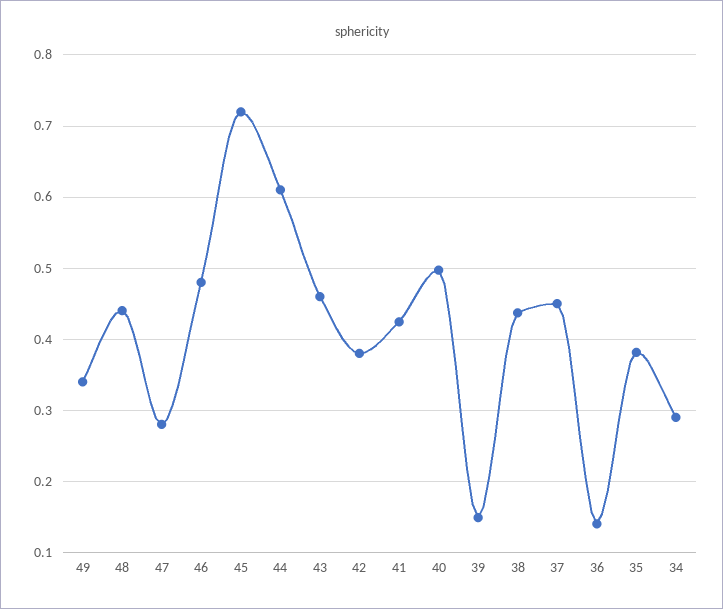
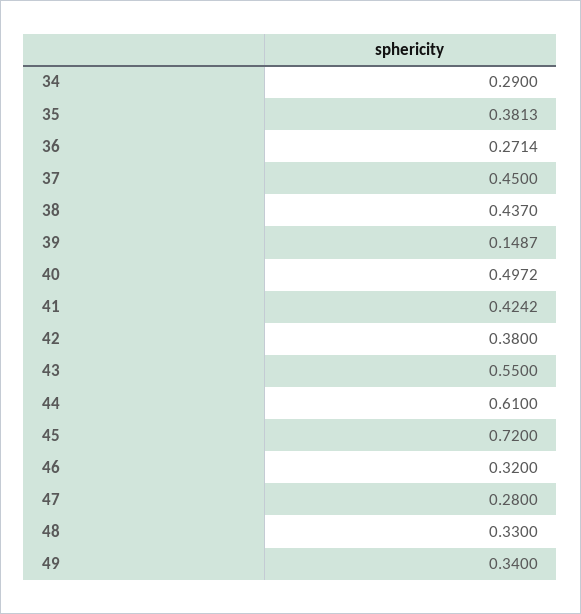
48: 0.44 -> 0.33
46: 0.48 -> 0.32
43: 0.46 -> 0.55
36: 0.14 -> 0.2714

